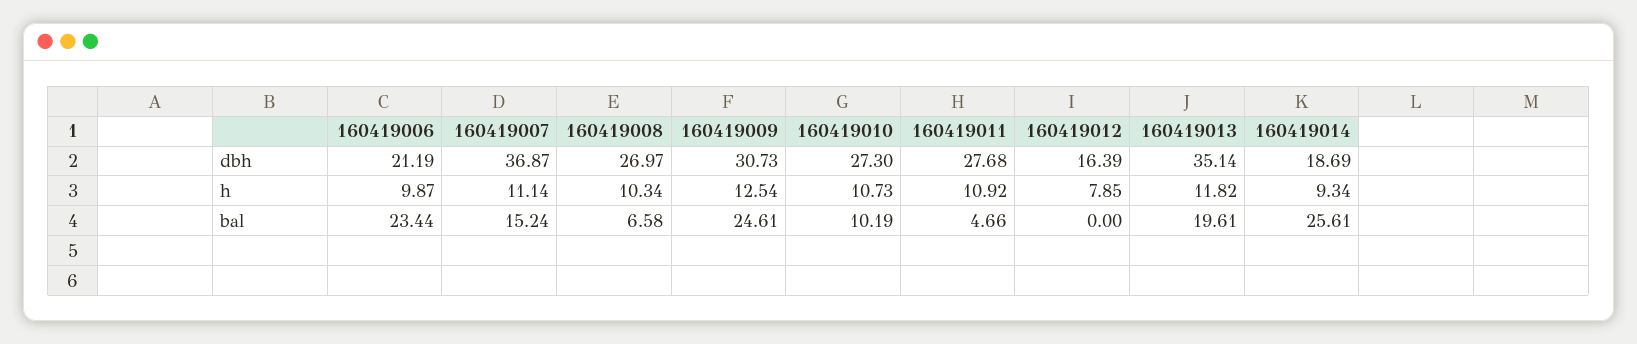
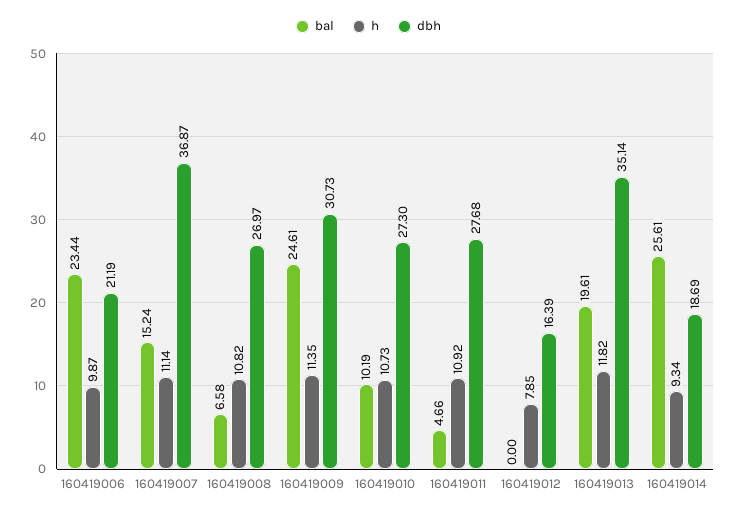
h, 160419008: 10.34 -> 10.82
h, 160419009: 12.54 -> 11.35

